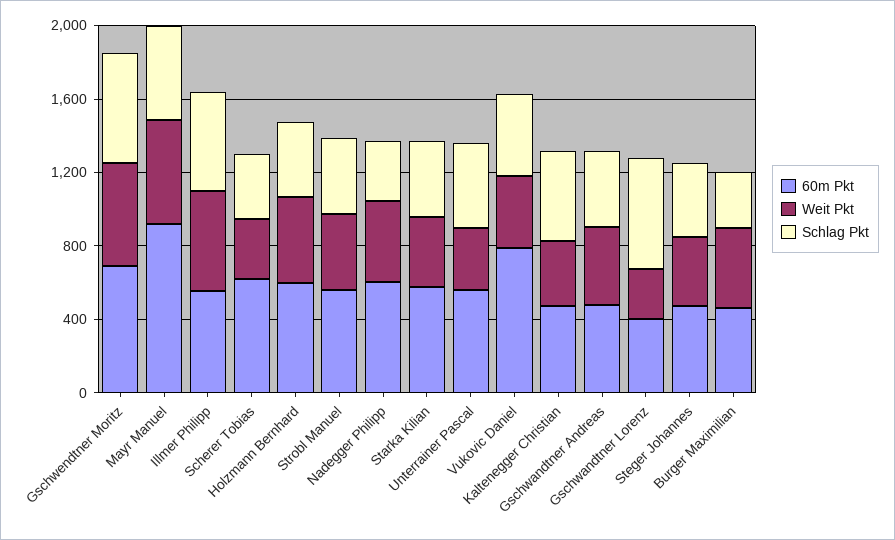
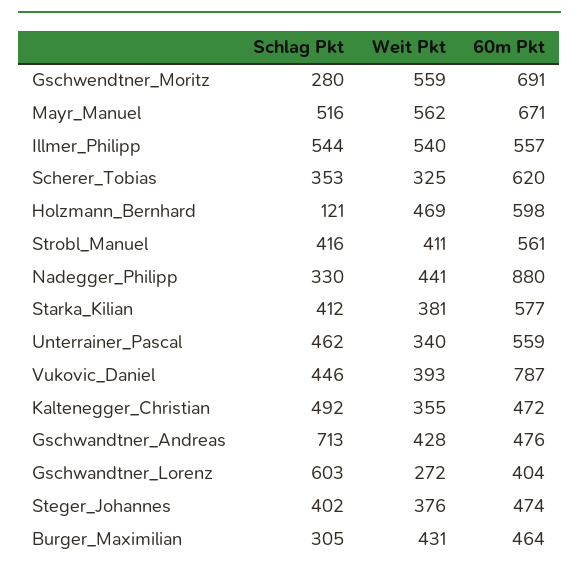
Schlag Pkt, Gschwendtner Moritz: 600 -> 280
60m Pkt, Mayr Manuel: 900 -> 671
Schlag Pkt, Holzmann Bernhard: 400 -> 121
60m Pkt, Nadegger Philipp: 600 -> 880
Schlag Pkt, Gschwandtner Andreas: 400 -> 713

